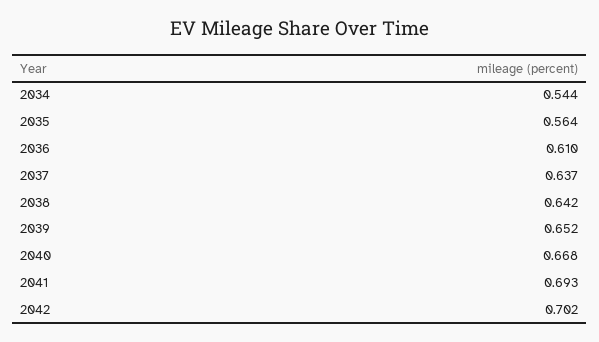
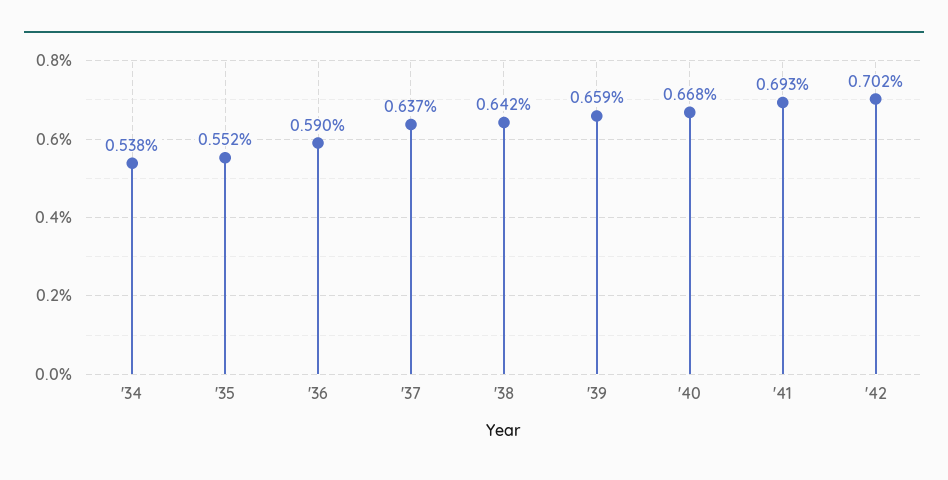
2034: 0.544 -> 0.538
2035: 0.564 -> 0.552
2036: 0.61 -> 0.59
2039: 0.652 -> 0.659

